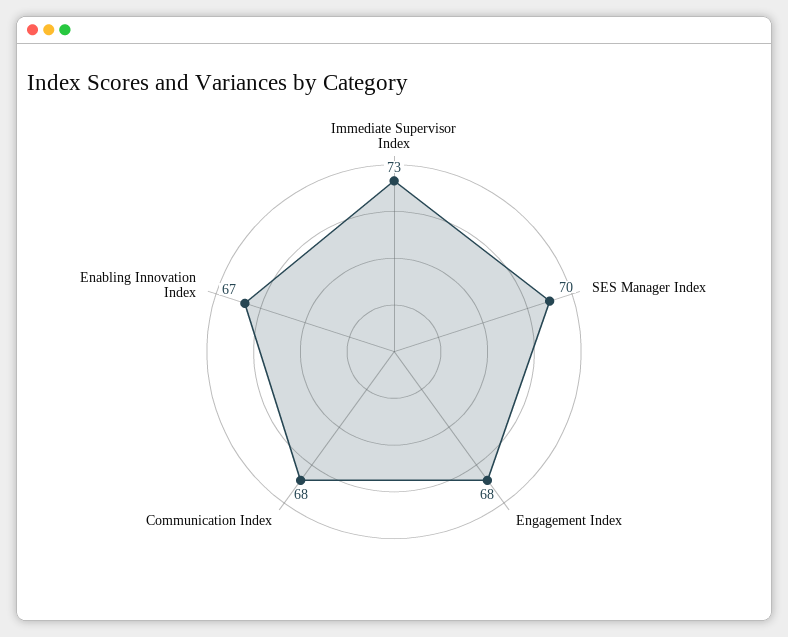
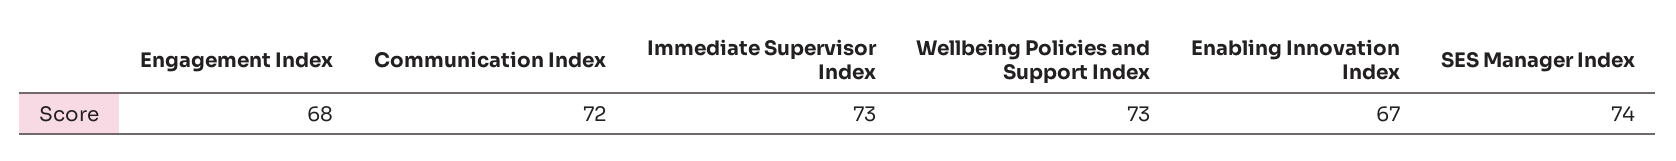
SES Manager Index: 70 -> 74
Communication Index: 68 -> 72
Wellbeing Policies and Support Index: none -> 73

